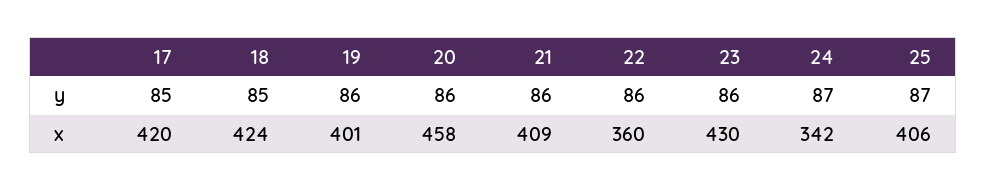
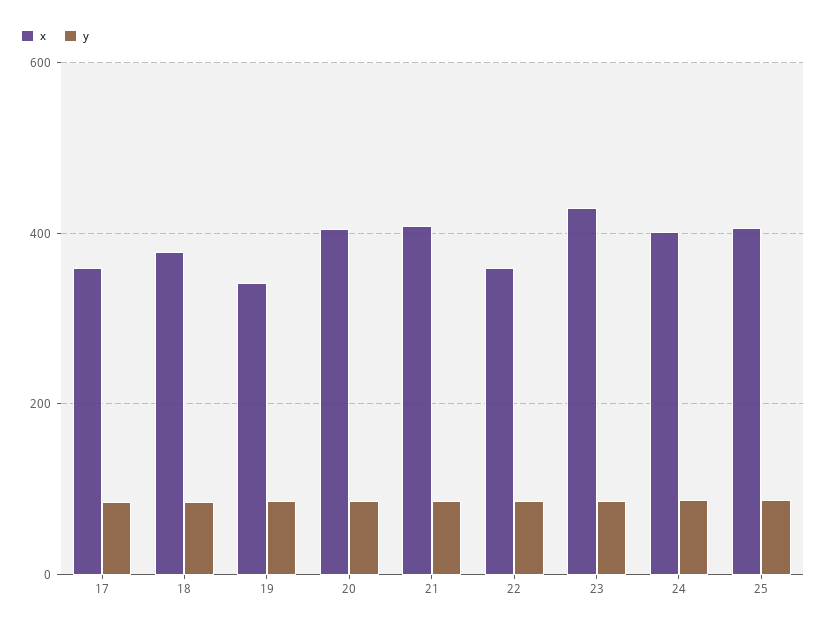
x, 17: 420 -> 360
x, 18: 424 -> 380
x, 19: 401 -> 340
x, 20: 458 -> 400
x, 24: 342 -> 400

